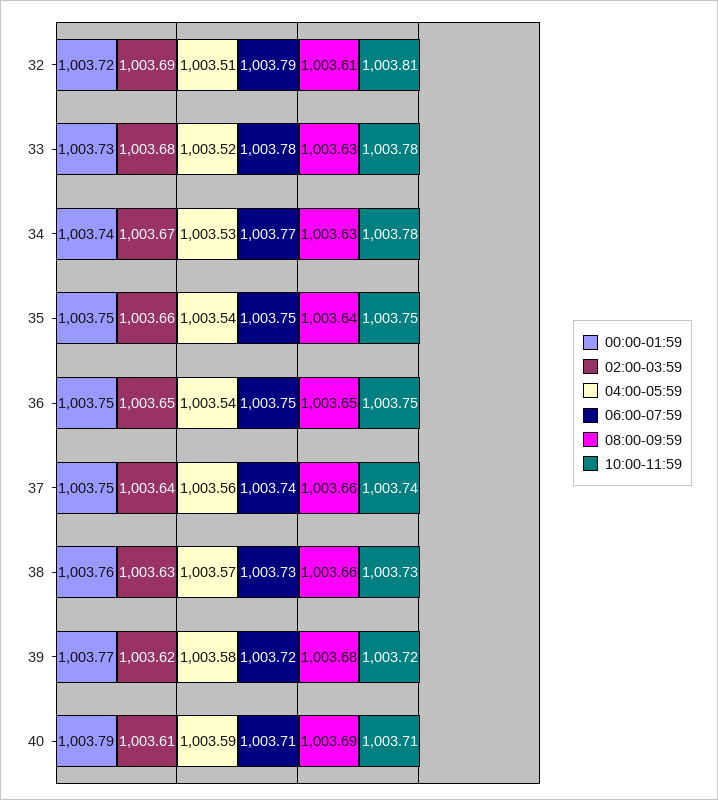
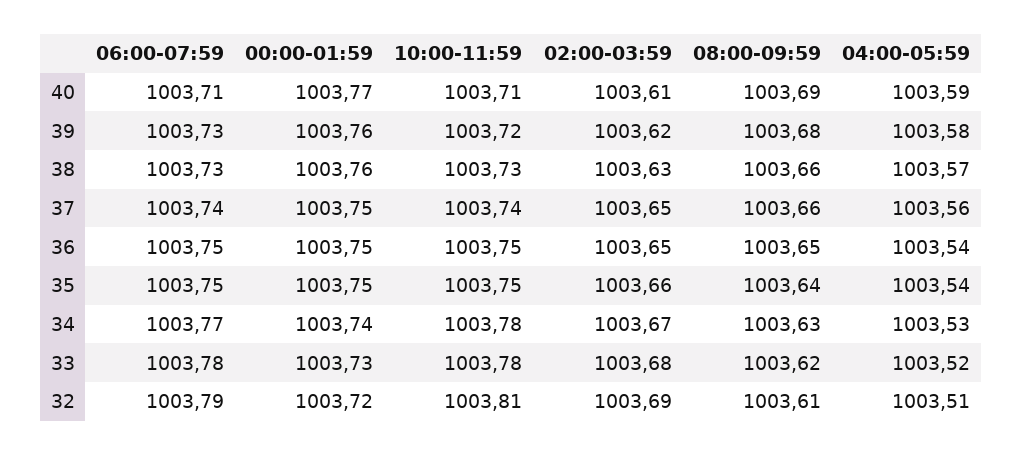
08:00-09:59, 33: 1003.63 -> 1003.62
02:00-03:59, 37: 1003.64 -> 1003.65
00:00-01:59, 39: 1003.77 -> 1003.76
06:00-07:59, 39: 1003.72 -> 1003.73
00:00-01:59, 40: 1003.79 -> 1003.77

